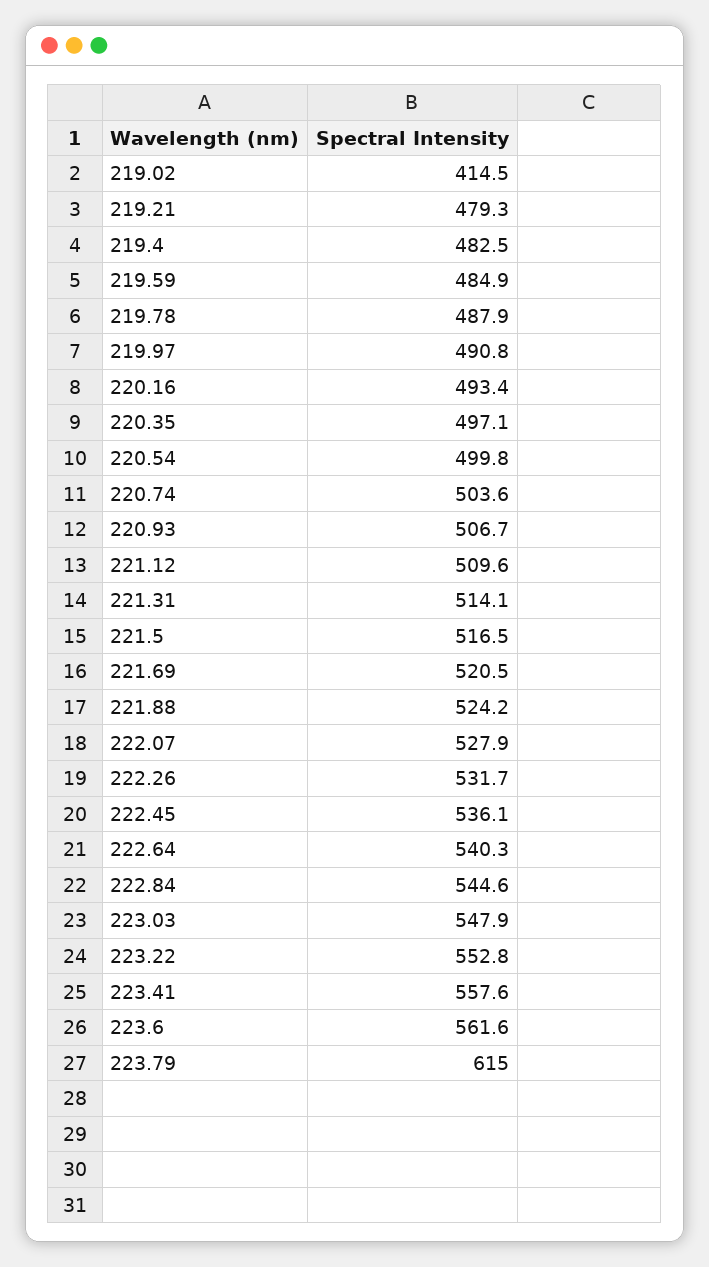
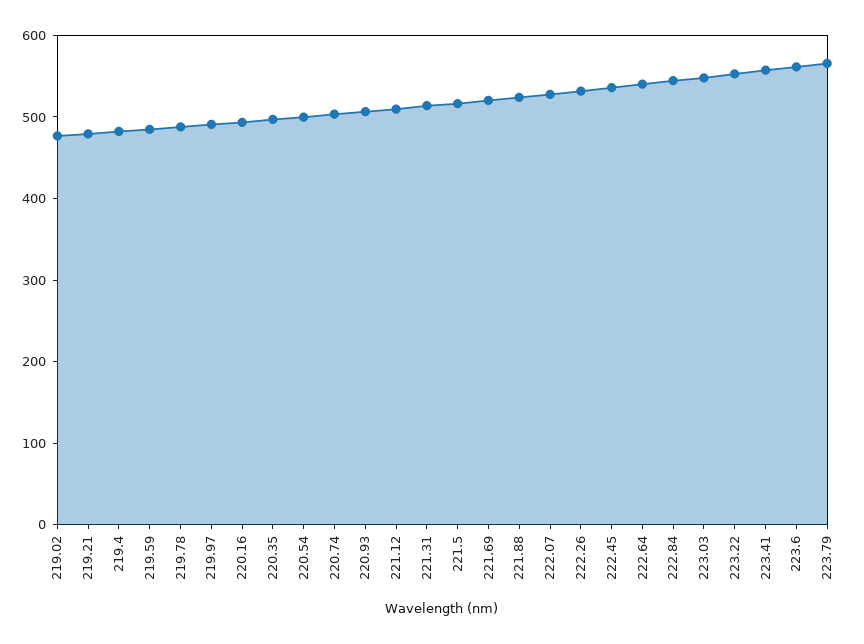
219.02: 414.5 -> 480
223.79: 615 -> 560

